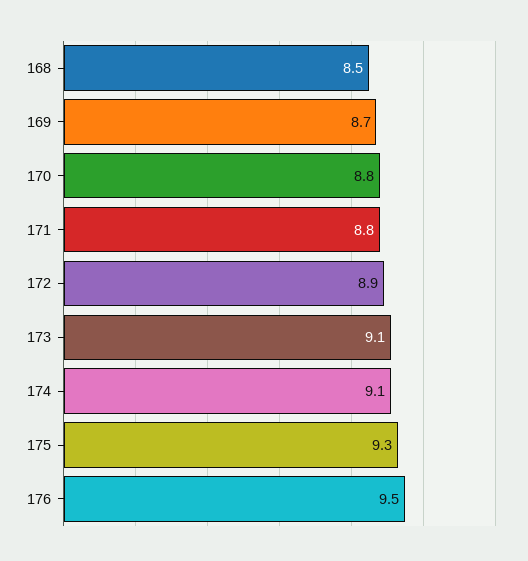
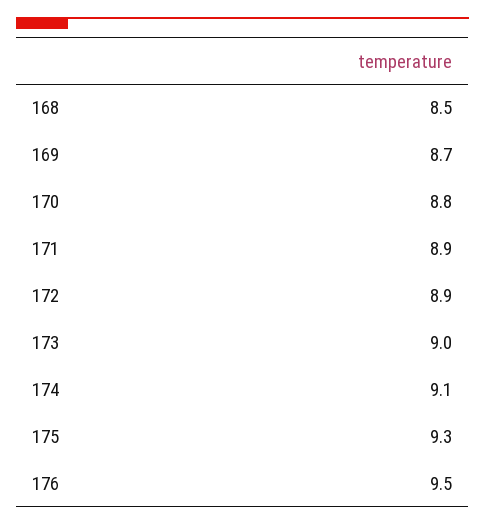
171: 8.8 -> 8.9
173: 9.1 -> 9

